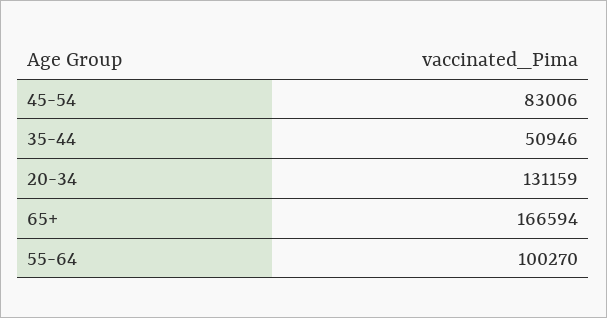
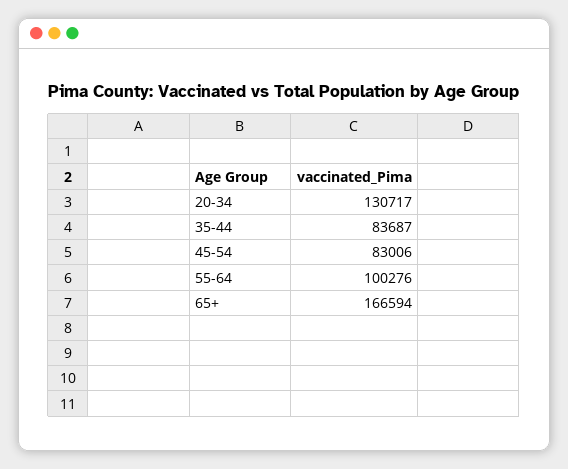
35-44: 50946 -> 83687
20-34: 131159 -> 130717
55-64: 100270 -> 100276

